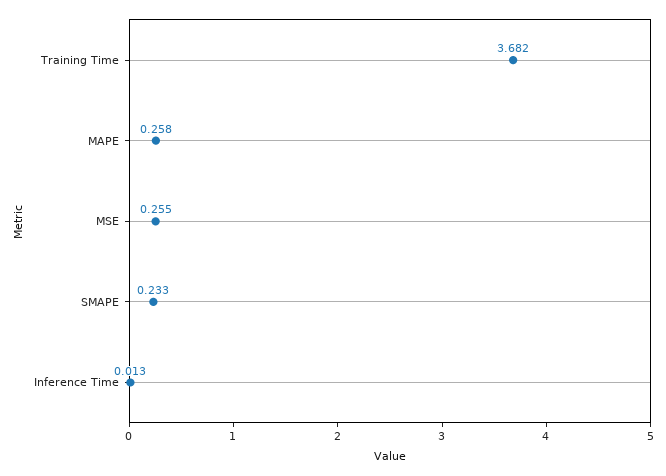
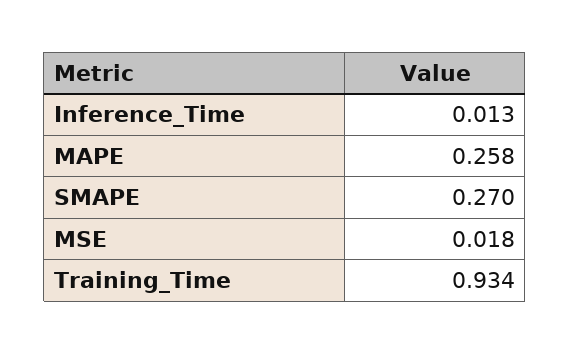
Training Time: 3.682 -> 0.934
MSE: 0.255 -> 0.018
SMAPE: 0.233 -> 0.27

